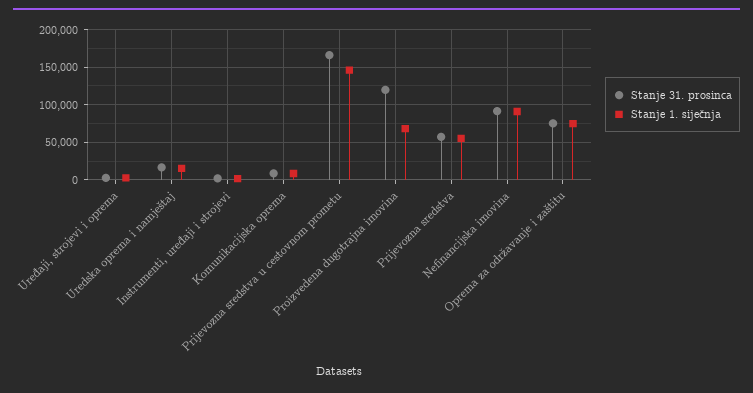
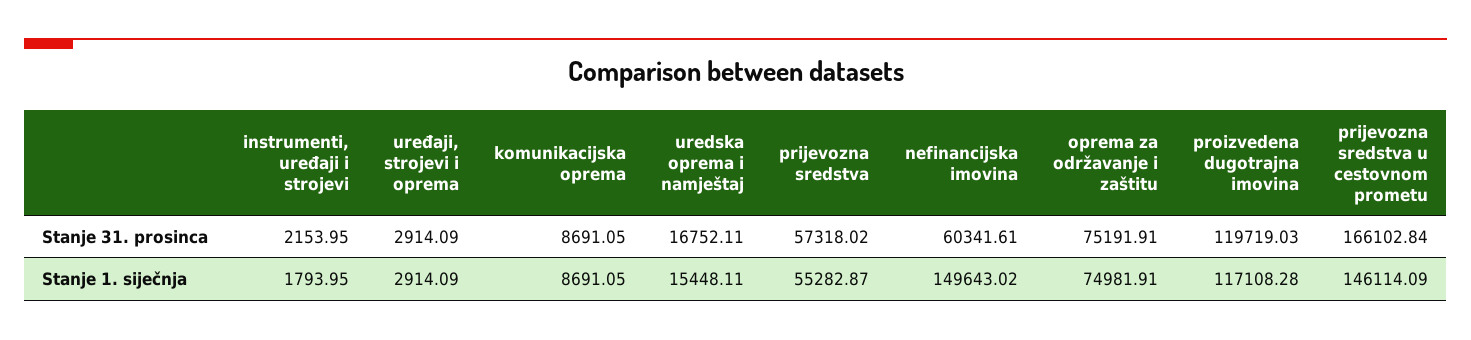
Stanje 1. siječnja, Proizvedena dugotrajna imovina: 70000 -> 117108.28
Stanje 31. prosinca, Nefinancijska imovina: 90000 -> 60341.61
Stanje 1. siječnja, Nefinancijska imovina: 90000 -> 149643.02

